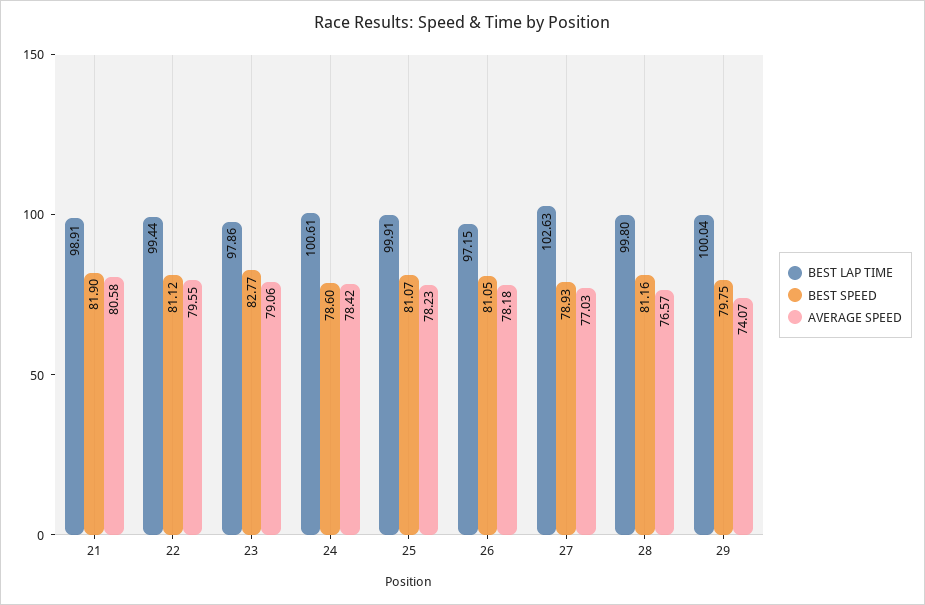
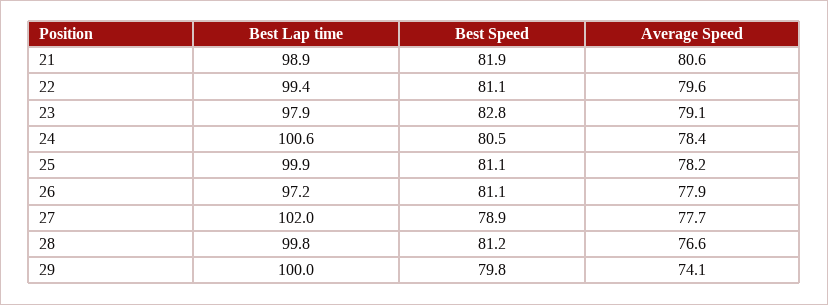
BEST SPEED, 24: 78.6 -> 80.5
AVERAGE SPEED, 26: 78.18 -> 77.9
BEST LAP TIME, 27: 102.63 -> 102
AVERAGE SPEED, 27: 77.03 -> 77.7

